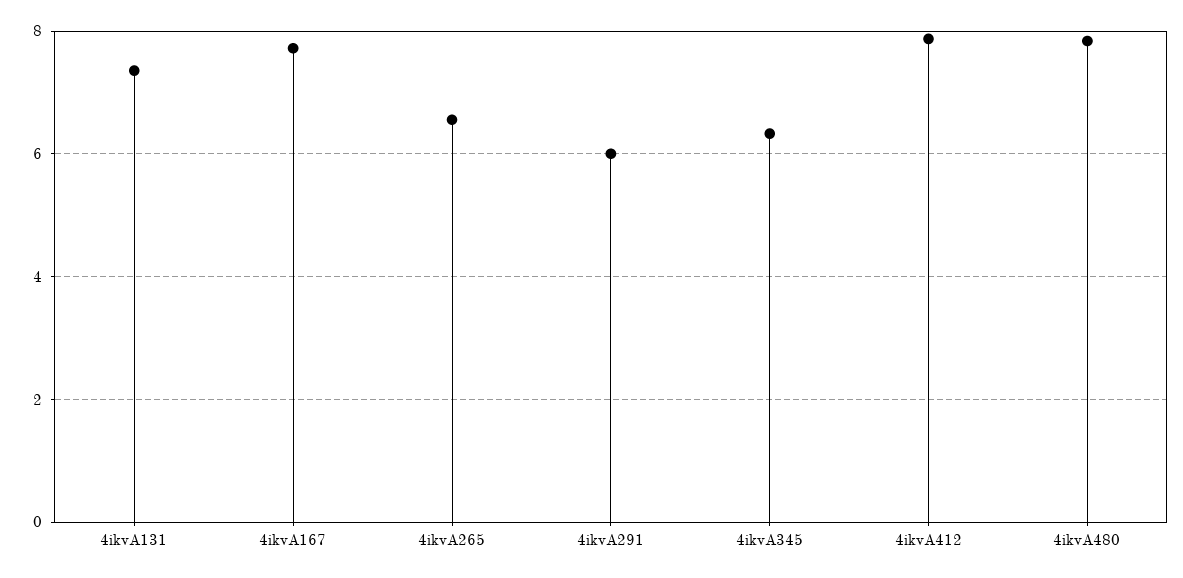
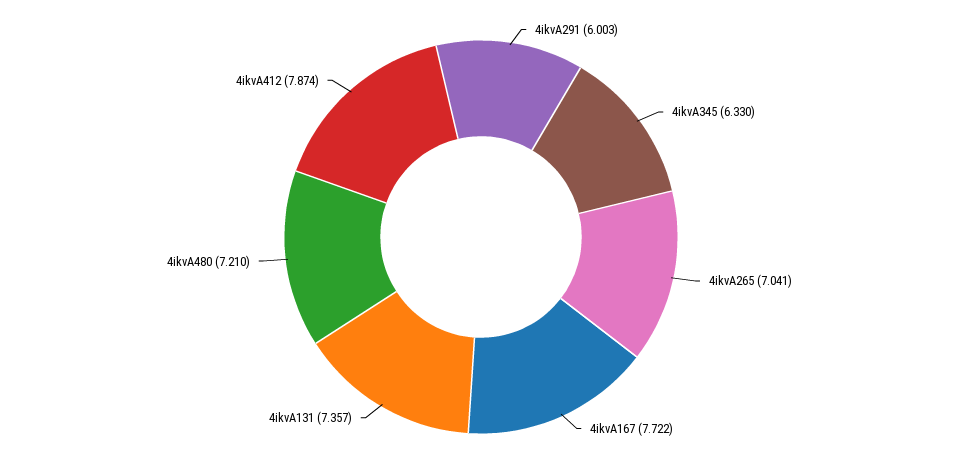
4ikvA265: 6.6 -> 7.041
4ikvA480: 7.8 -> 7.21

